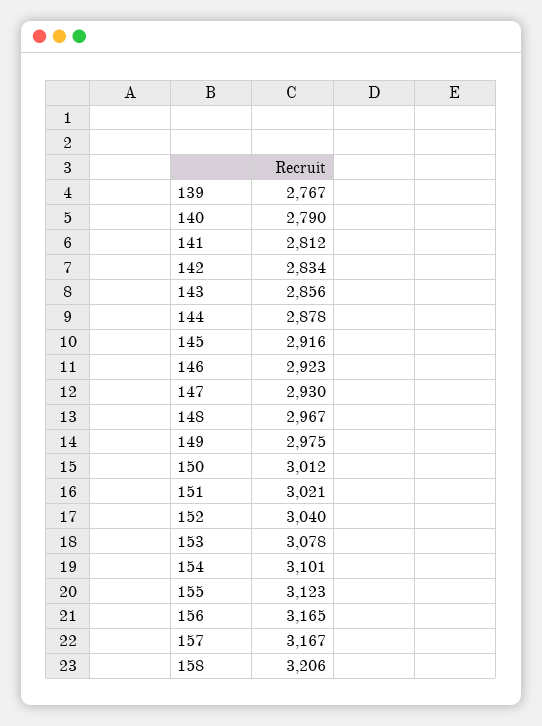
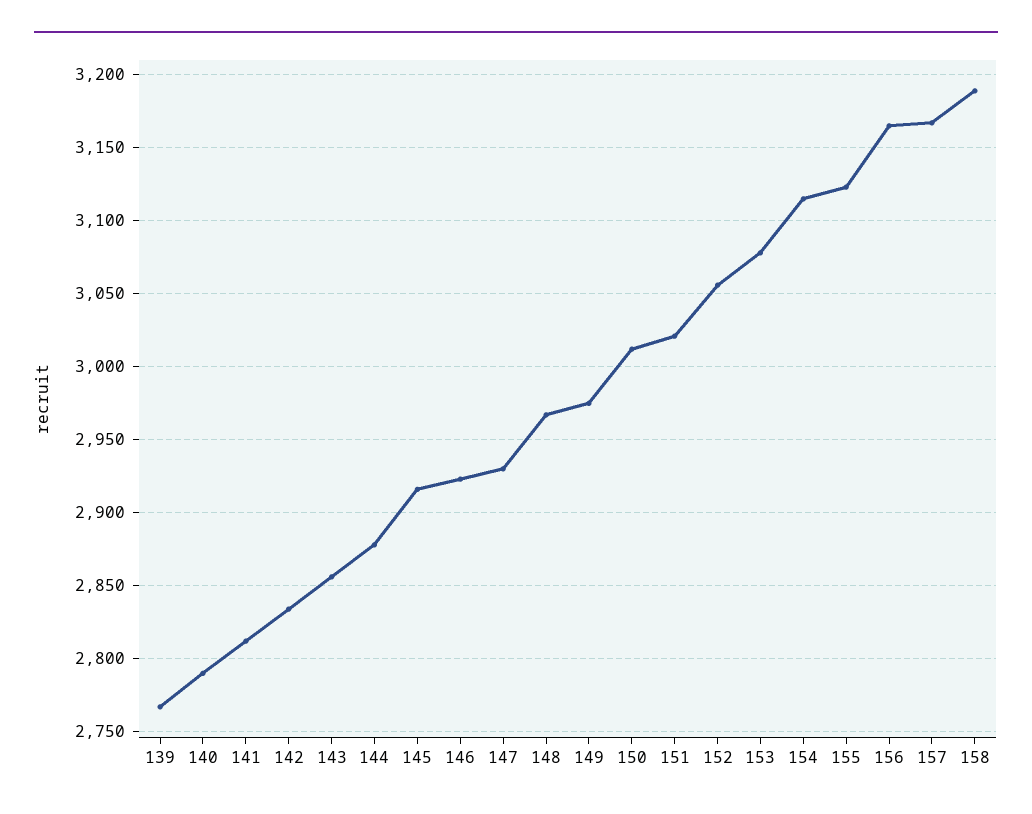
152: 3040 -> 3055
154: 3101 -> 3115
158: 3206 -> 3190

